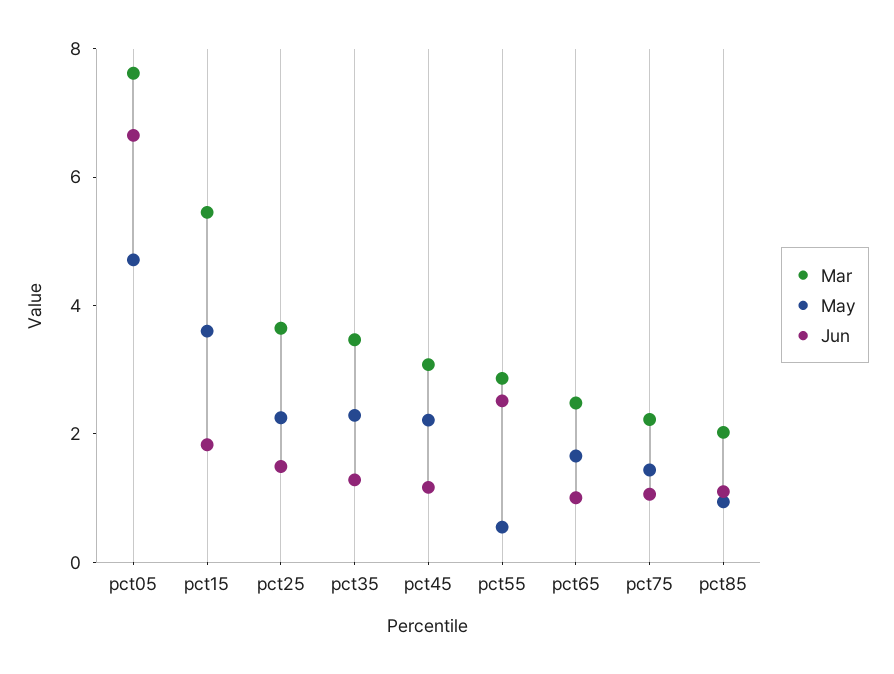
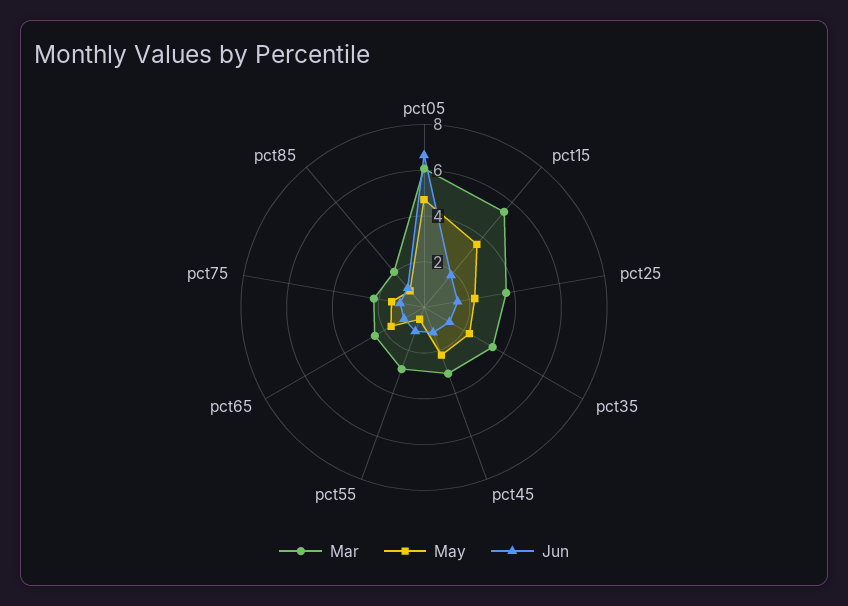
Mar, pct05: 7.5 -> 6
Jun, pct55: 2.5 -> 1

